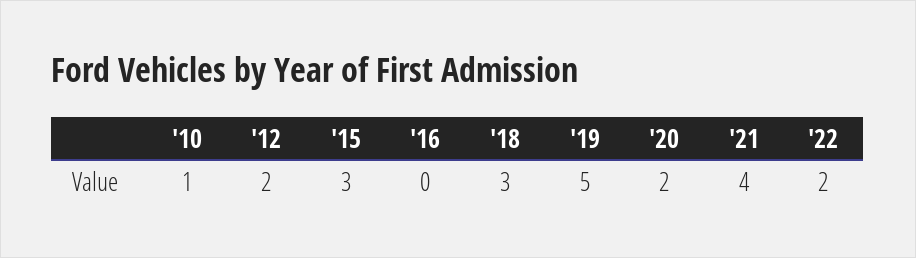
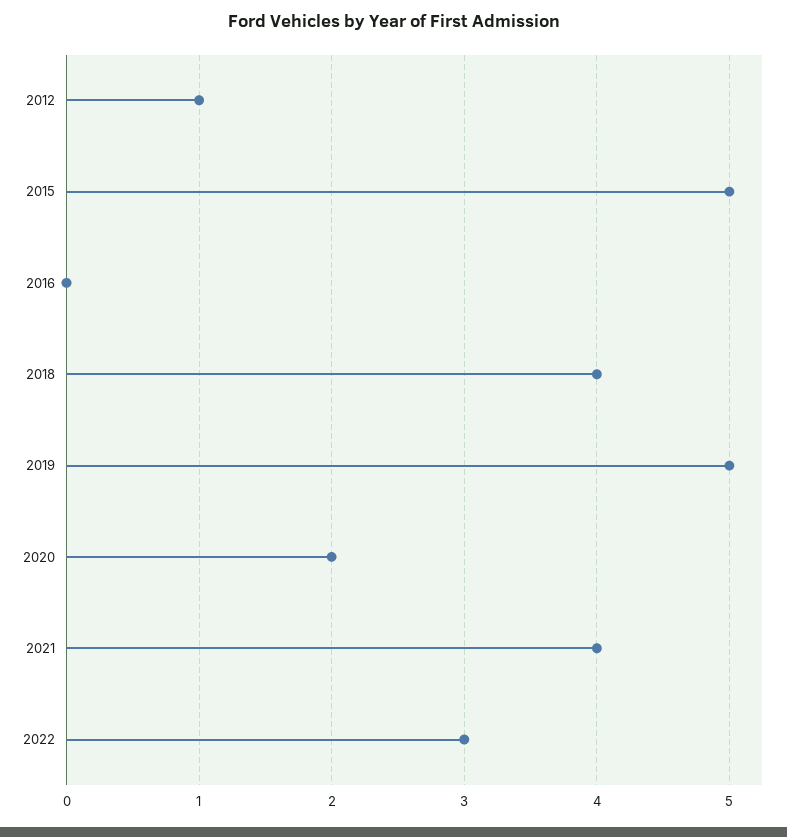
'10: 1 -> none
'12: 2 -> 1
'15: 3 -> 5
'18: 3 -> 4
'22: 2 -> 3

